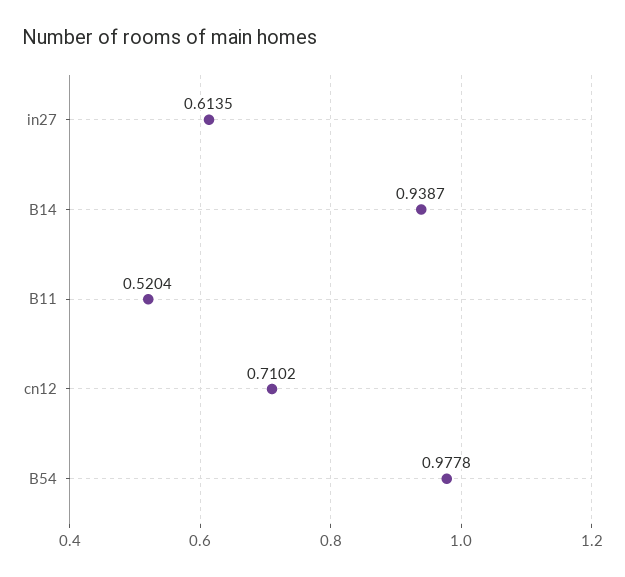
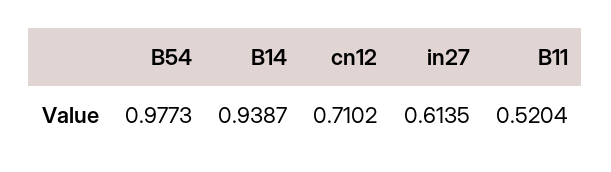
B54: 0.9778 -> 0.9773

